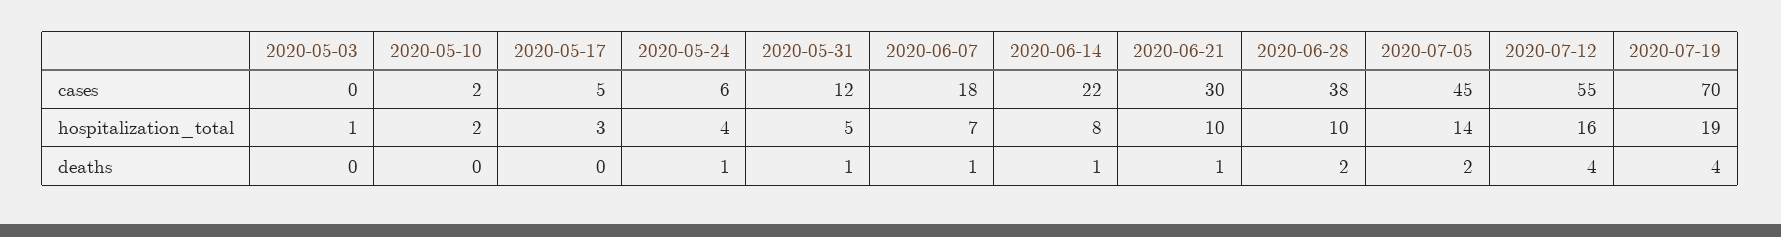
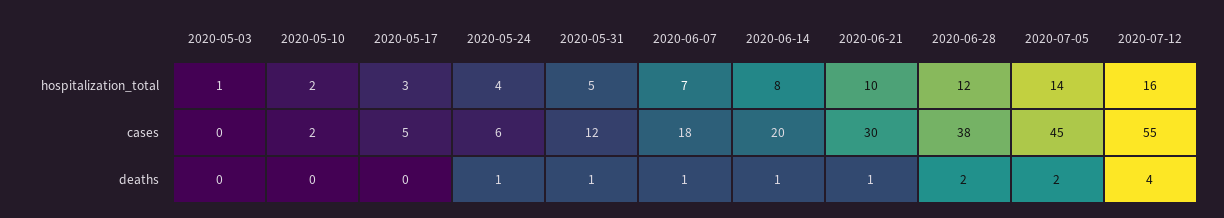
2020-06-14, cases: 22 -> 20
2020-07-19, cases: 70 -> none
2020-06-28, hospitalization_total: 10 -> 12
2020-07-19, hospitalization_total: 19 -> none
2020-07-19, deaths: 4 -> none

